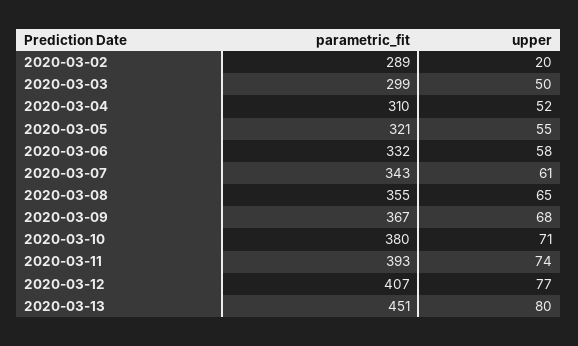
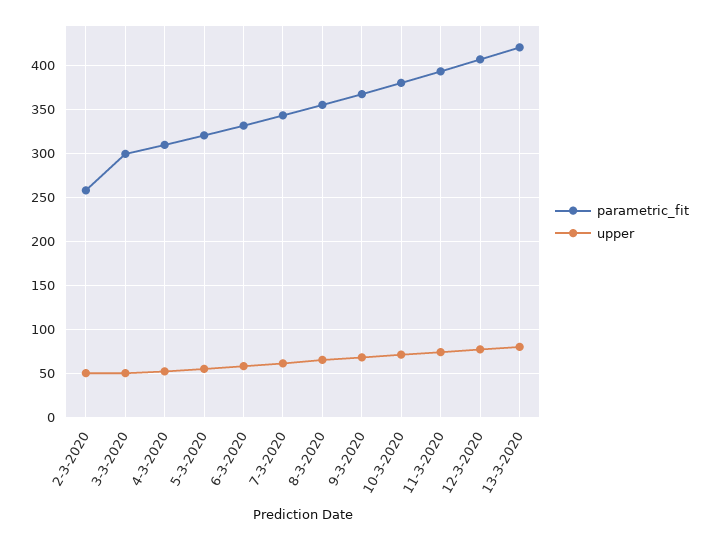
parametric_fit, 2020-03-02: 289 -> 260
upper, 2020-03-02: 20 -> 50
parametric_fit, 2020-03-13: 451 -> 420

